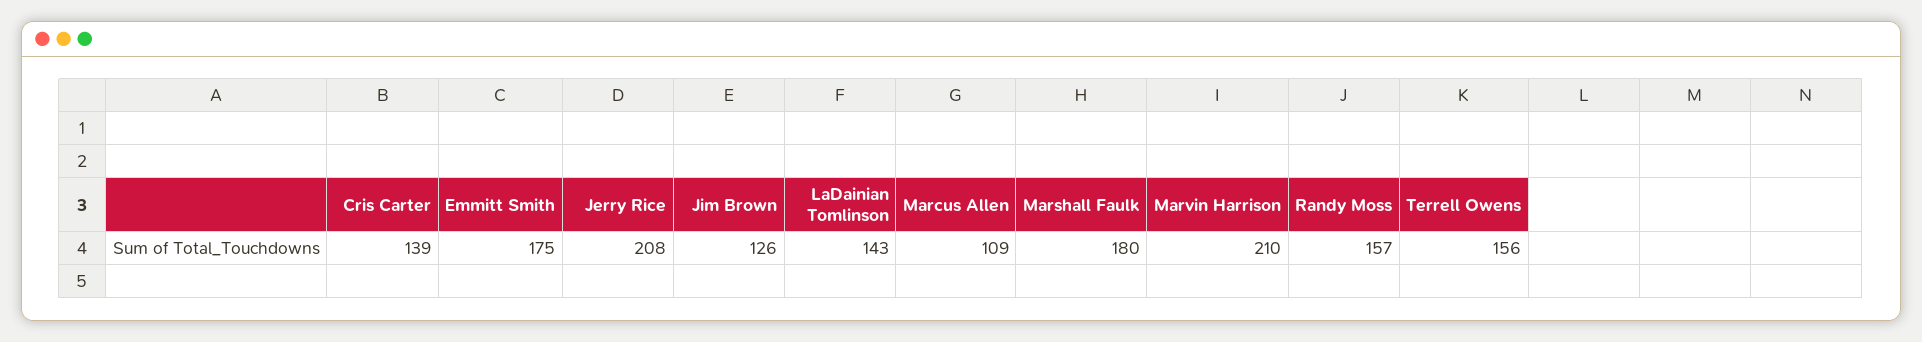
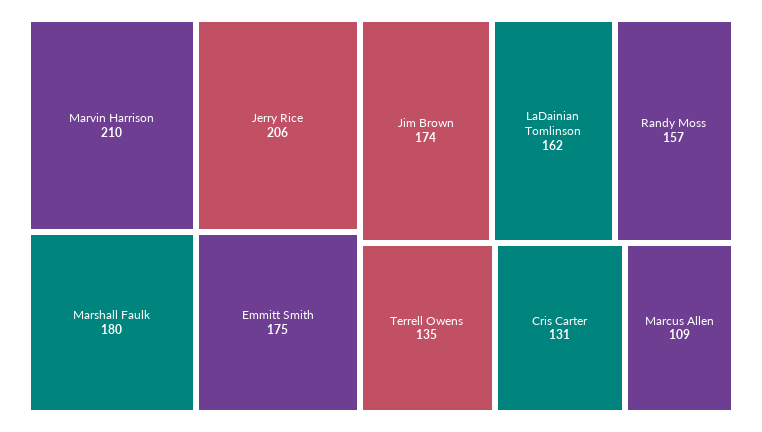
Cris Carter: 139 -> 131
Jerry Rice: 208 -> 206
Jim Brown: 126 -> 174
LaDainian Tomlinson: 143 -> 162
Terrell Owens: 156 -> 135

